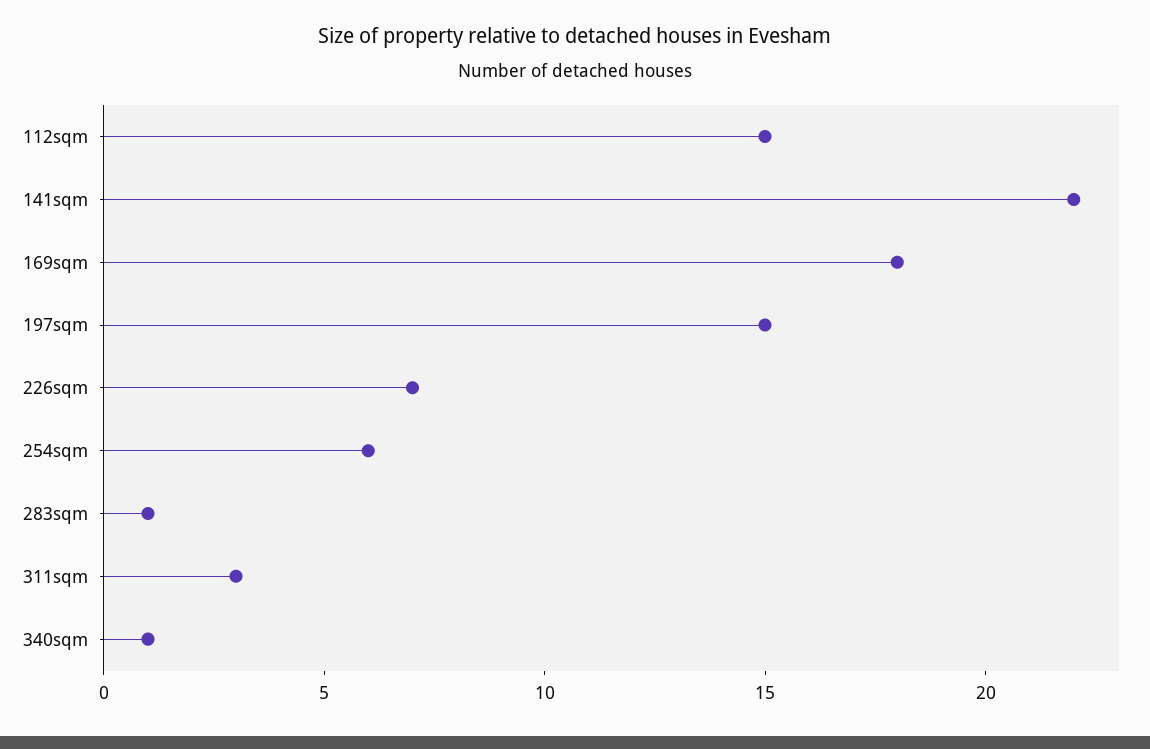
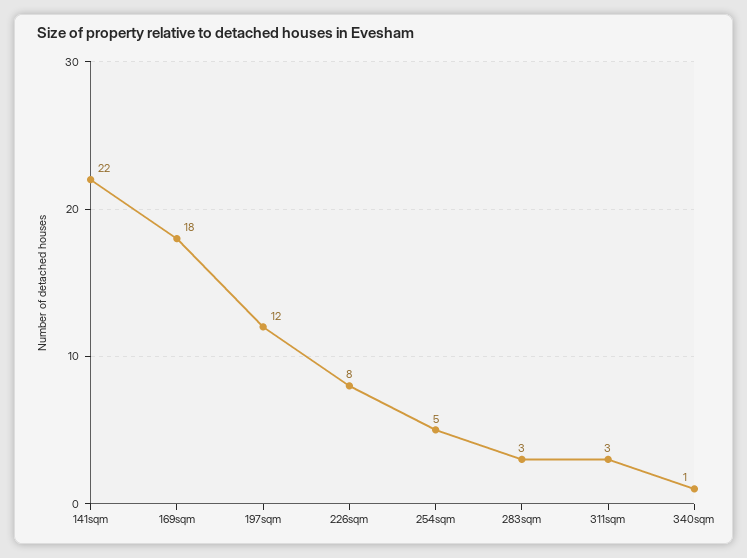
112sqm: 15 -> none
197sqm: 15 -> 12
226sqm: 7 -> 8
254sqm: 6 -> 5
283sqm: 1 -> 3

